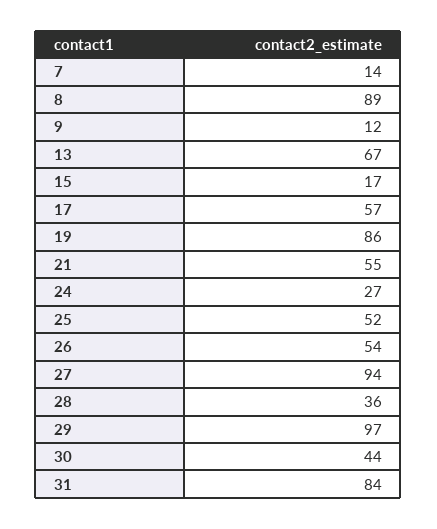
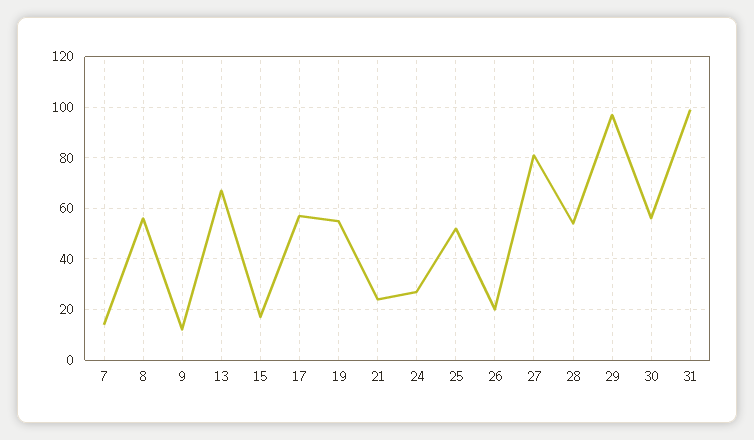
8: 89 -> 55
19: 86 -> 55
21: 55 -> 25
26: 54 -> 20
27: 94 -> 80
28: 36 -> 55
30: 44 -> 55
31: 84 -> 100

